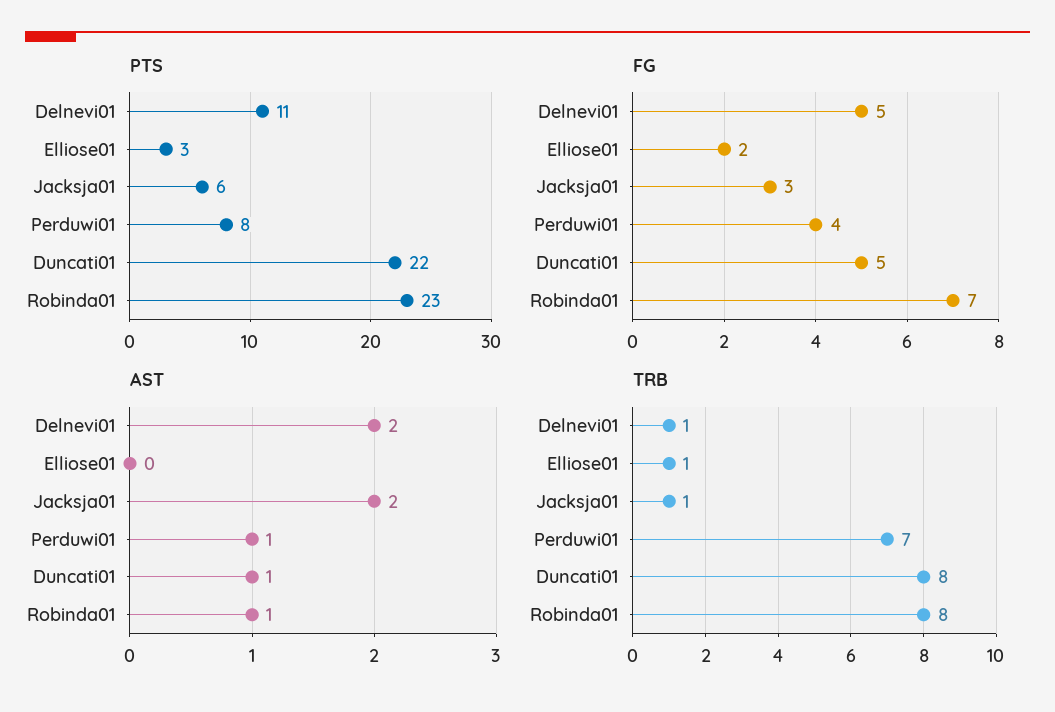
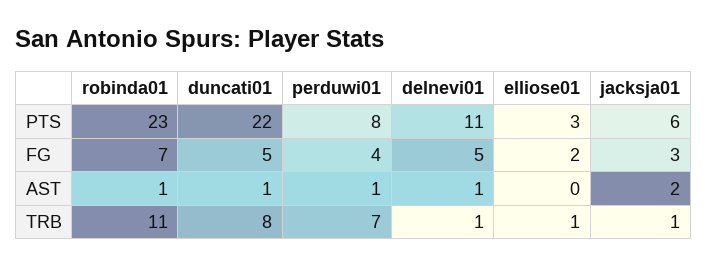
AST, Delnevi01: 2 -> 1
TRB, Robinda01: 8 -> 11

